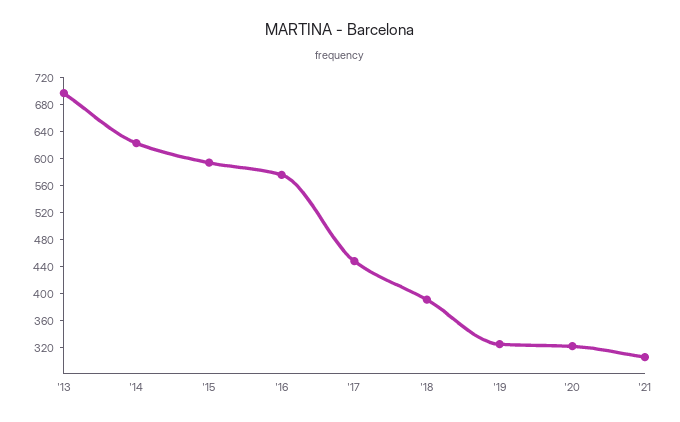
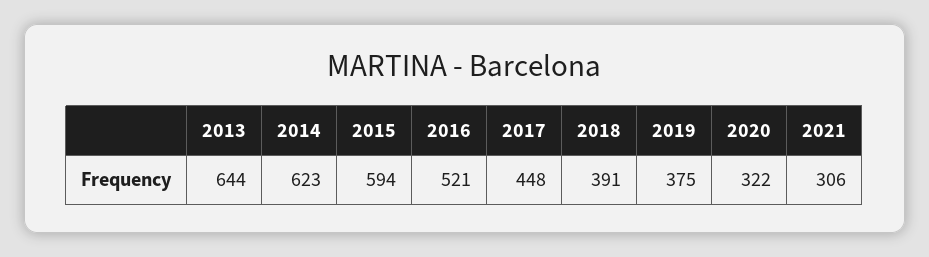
'13: 700 -> 644
'16: 580 -> 521
'19: 320 -> 375

